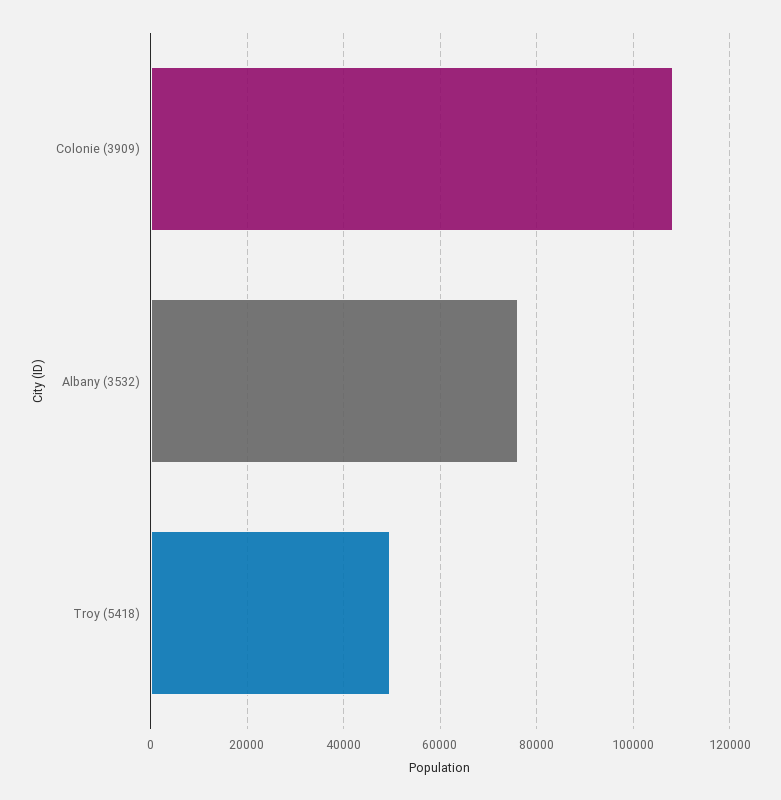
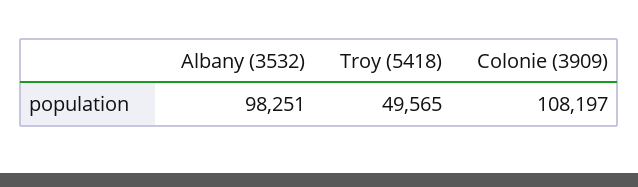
Albany (3532): 76000 -> 98251

